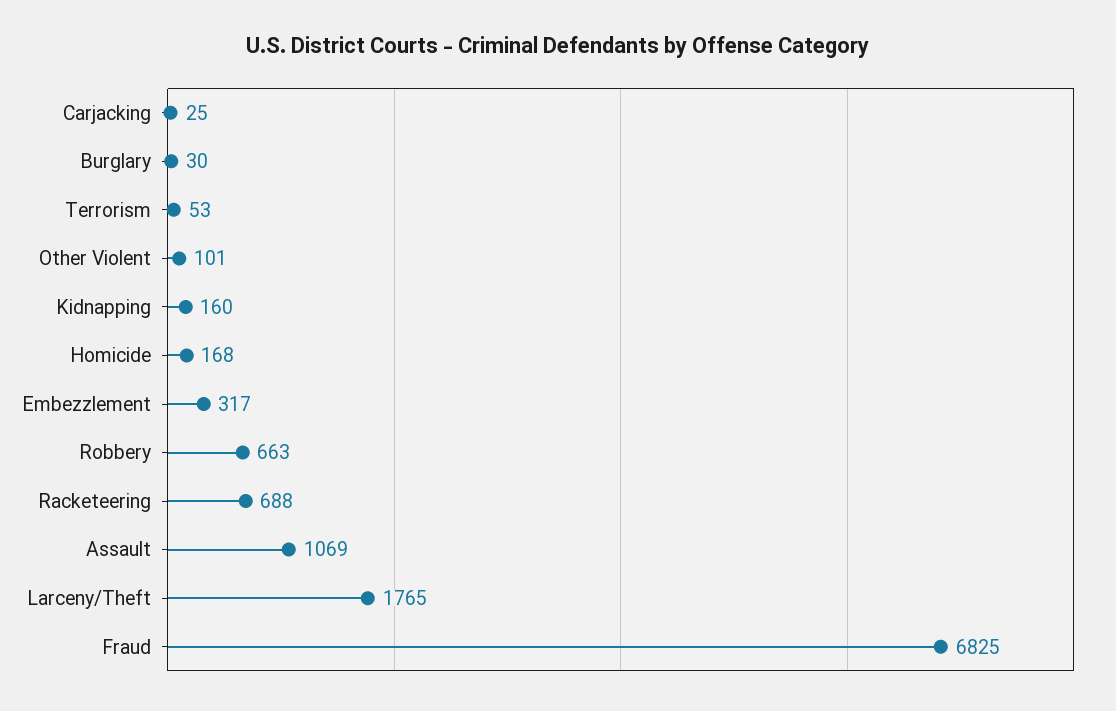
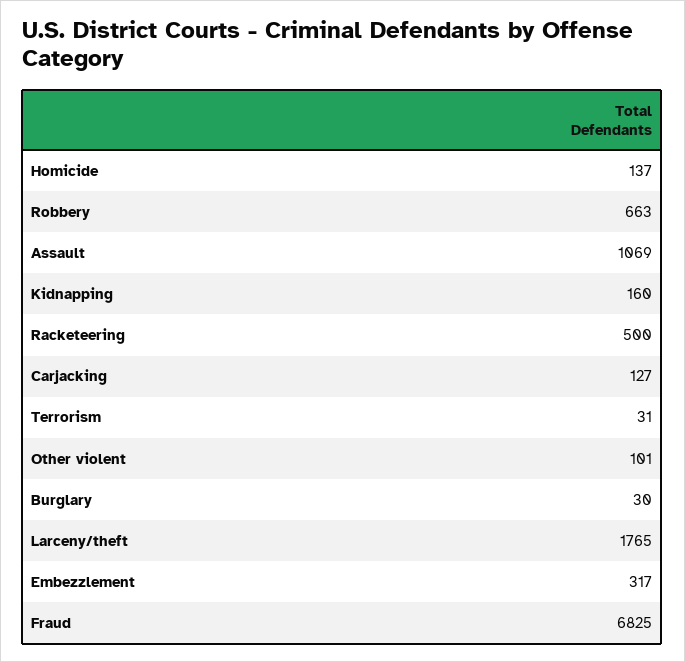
Carjacking: 25 -> 127
Terrorism: 53 -> 31
Homicide: 168 -> 137
Racketeering: 688 -> 500

